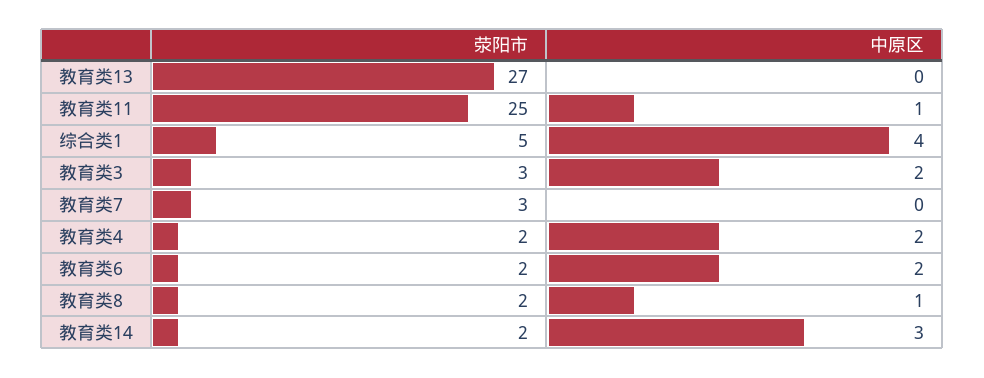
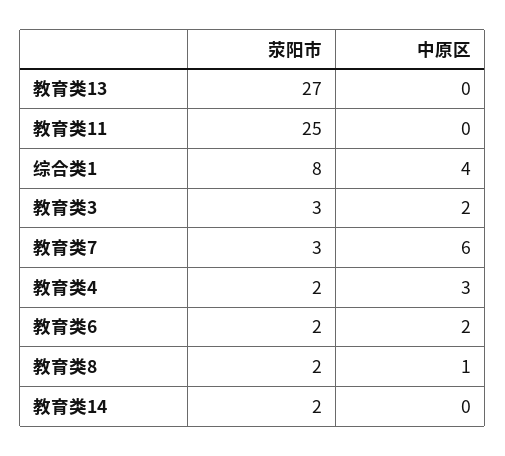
中原区, 教育类11: 1 -> 0
荥阳市, 综合类1: 5 -> 8
中原区, 教育类7: 0 -> 6
中原区, 教育类4: 2 -> 3
中原区, 教育类14: 3 -> 0

